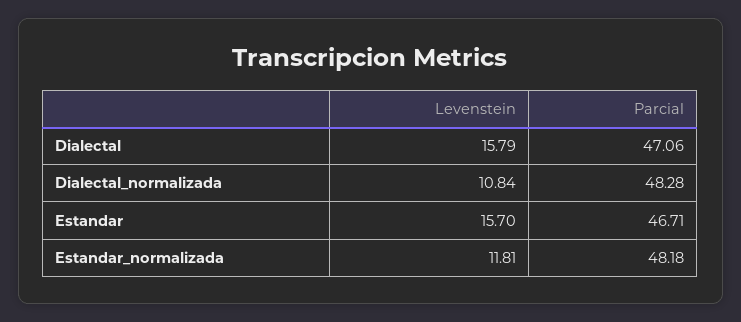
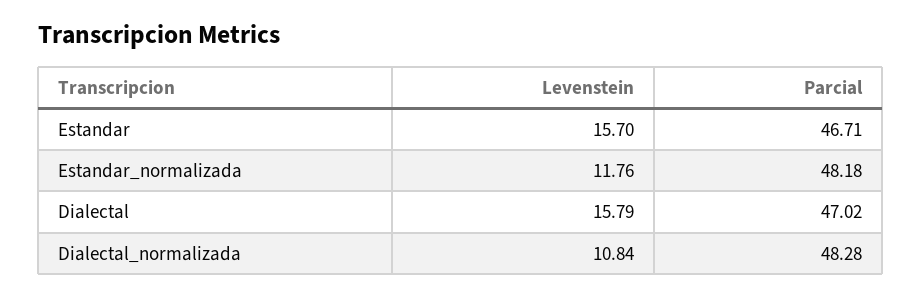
Parcial, Dialectal: 47.06 -> 47.02
Levenstein, Estandar_normalizada: 11.81 -> 11.76

